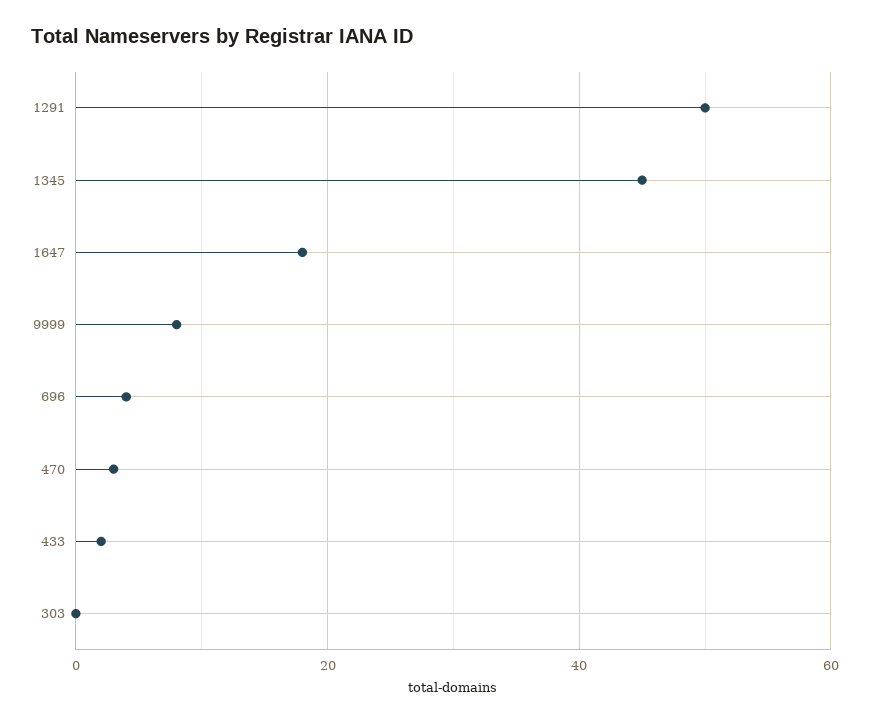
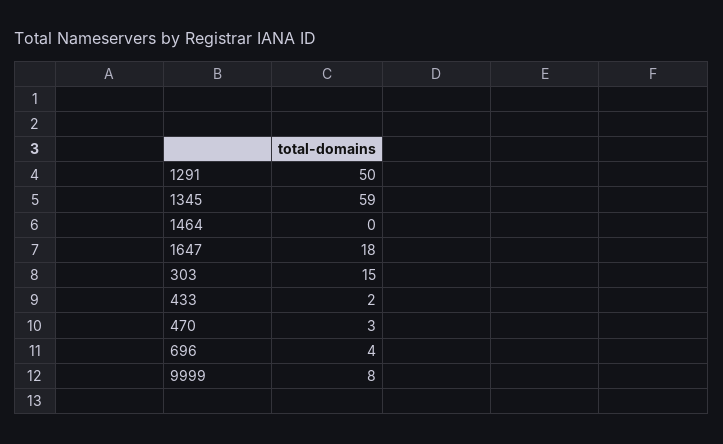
1345: 45 -> 59
303: 0 -> 15
1464: none -> 0

